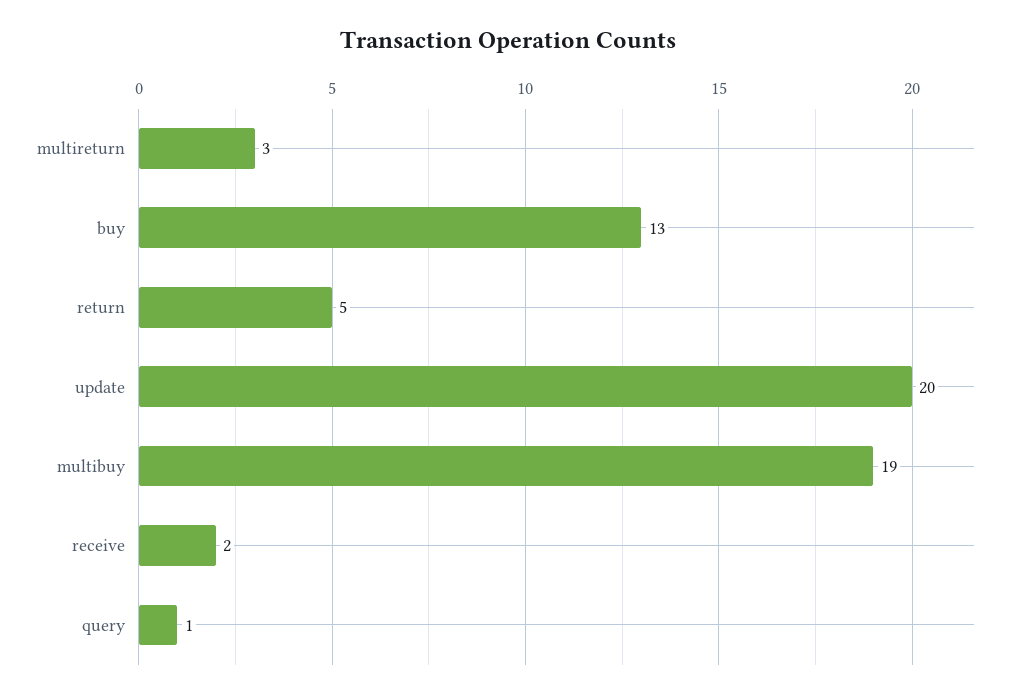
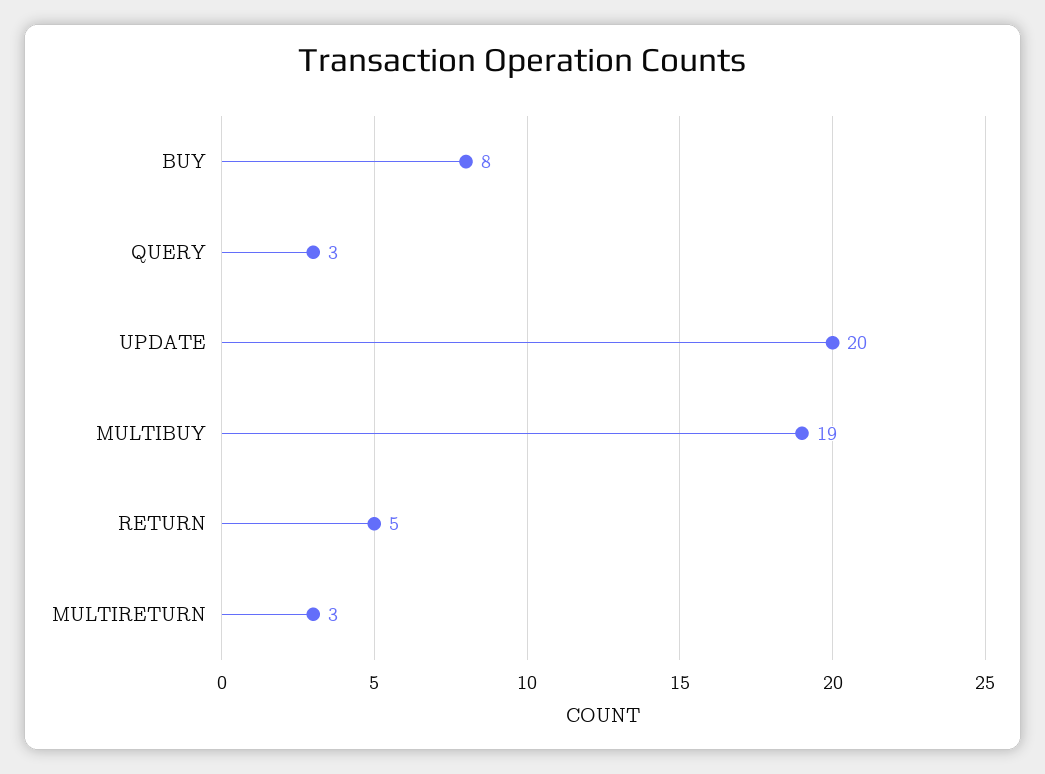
buy: 13 -> 8
receive: 2 -> none
query: 1 -> 3

